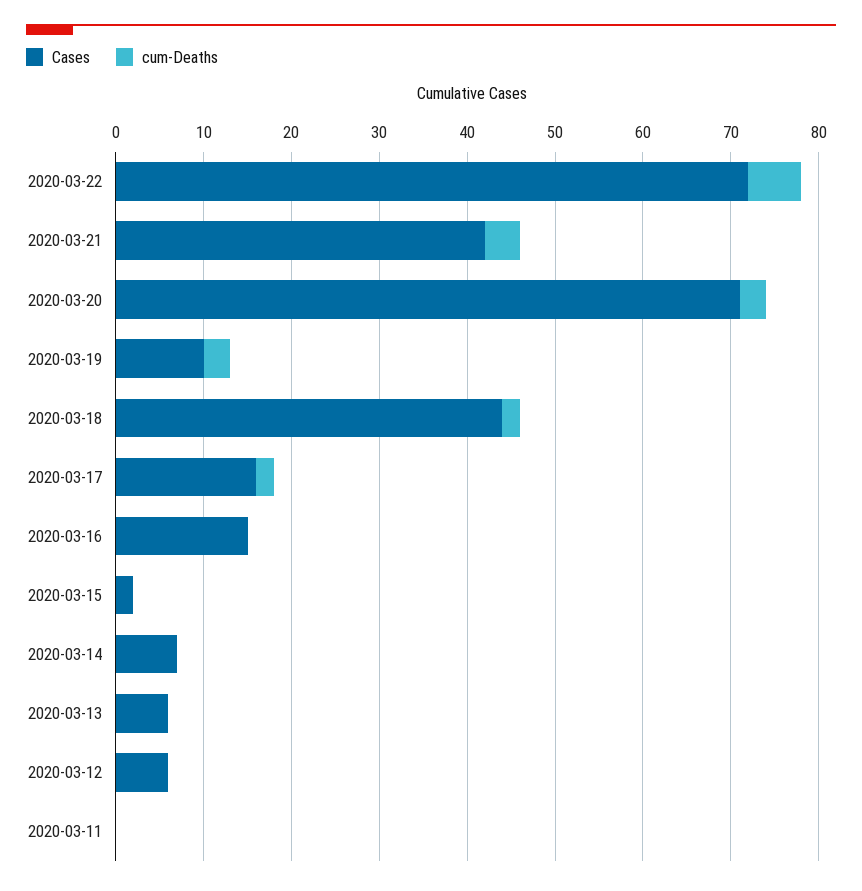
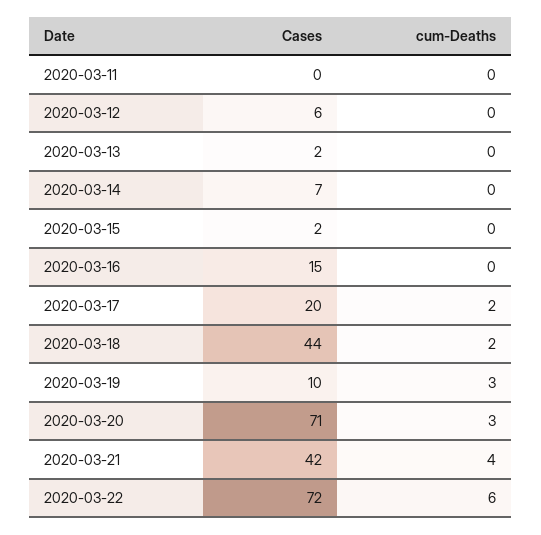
Cases, 2020-03-17: 16 -> 20
Cases, 2020-03-13: 6 -> 2

